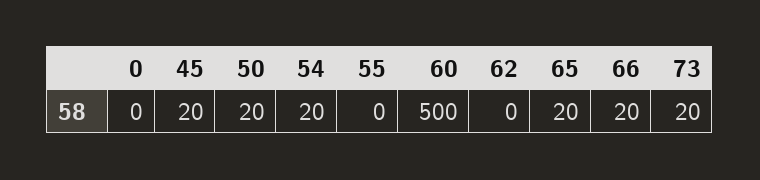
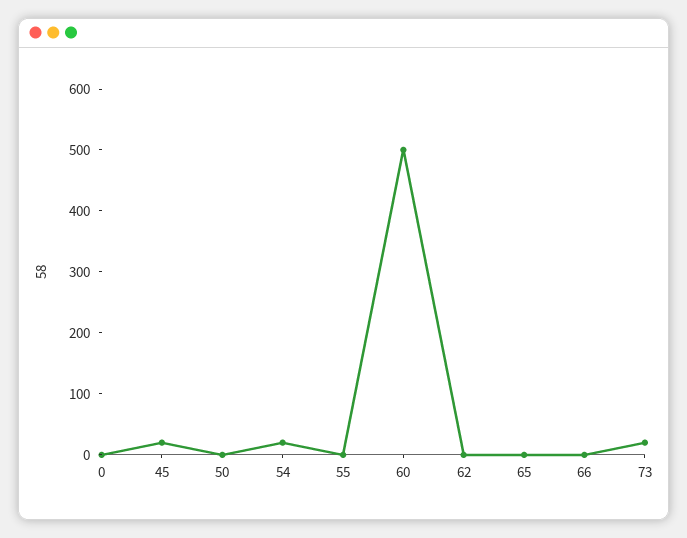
50: 20 -> 0
65: 20 -> 0
66: 20 -> 0

